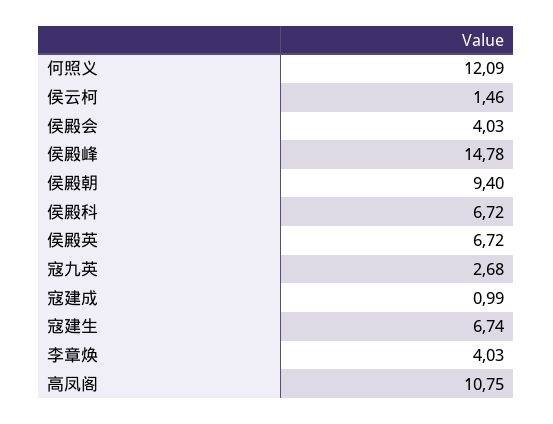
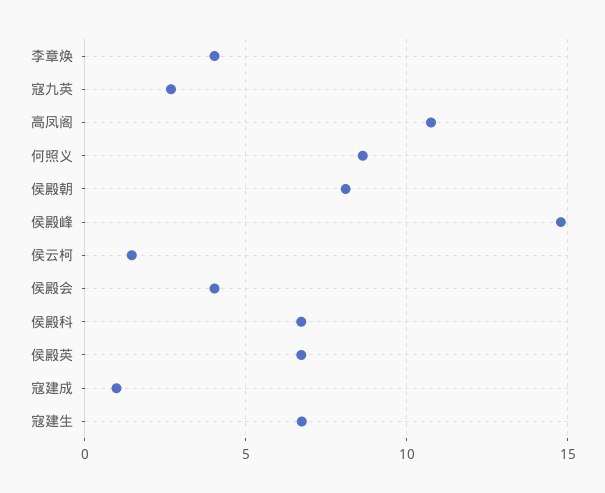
何照义: 12.09 -> 8.5
侯殿朝: 9.4 -> 8

